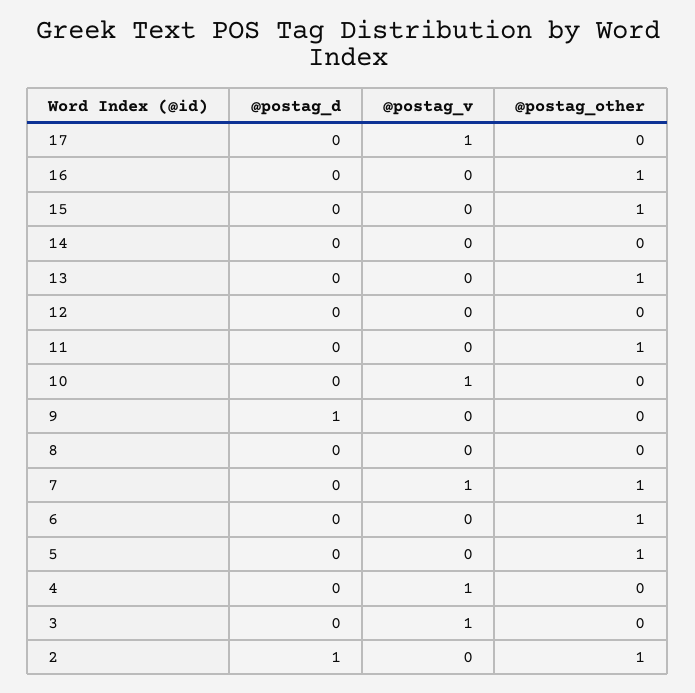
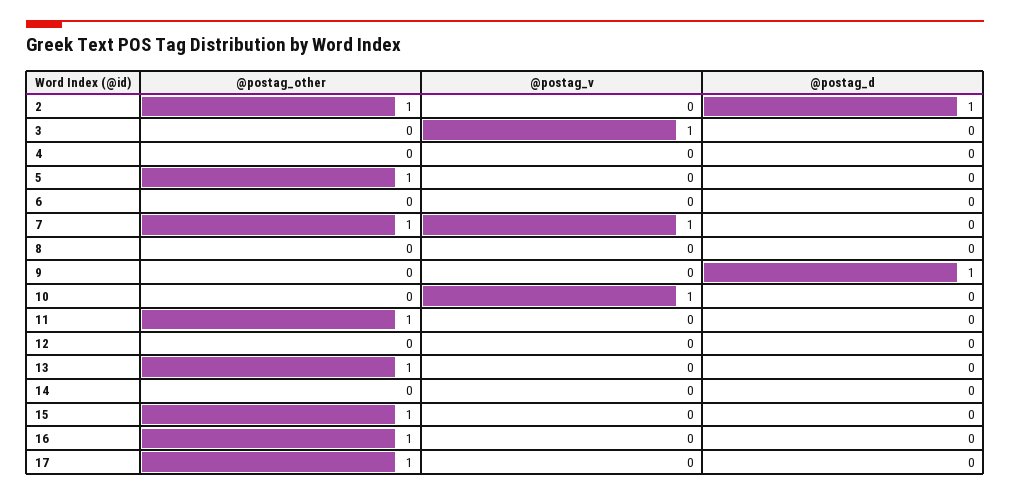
@postag_v, 17: 1 -> 0
@postag_other, 17: 0 -> 1
@postag_other, 6: 1 -> 0
@postag_v, 4: 1 -> 0

